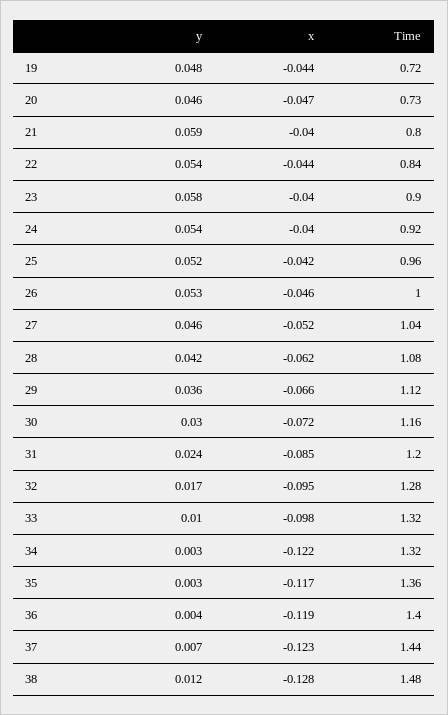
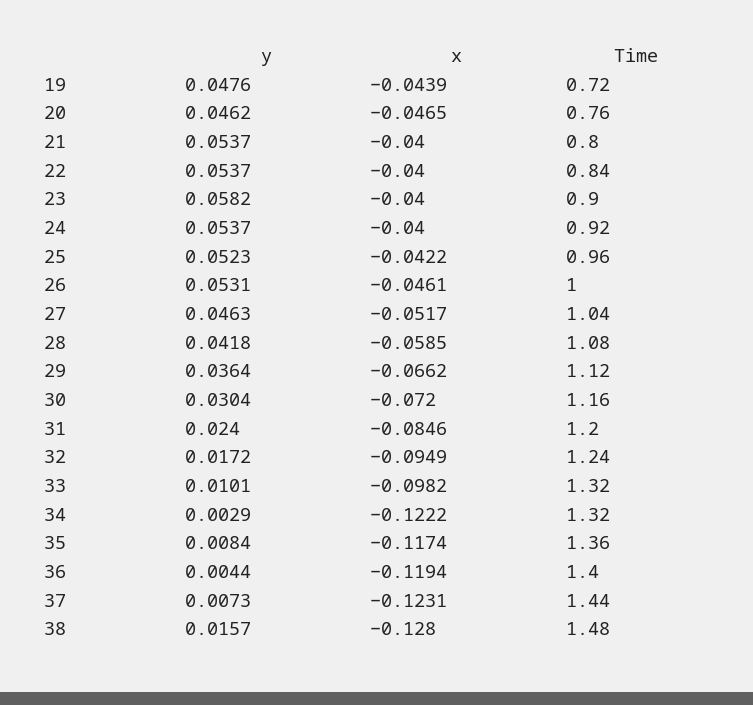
Time, 20: 0.73 -> 0.76
y, 21: 0.059 -> 0.0537
x, 22: -0.044 -> -0.04
x, 28: -0.062 -> -0.0585
Time, 32: 1.28 -> 1.24
y, 35: 0.003 -> 0.0084
y, 38: 0.012 -> 0.0157

